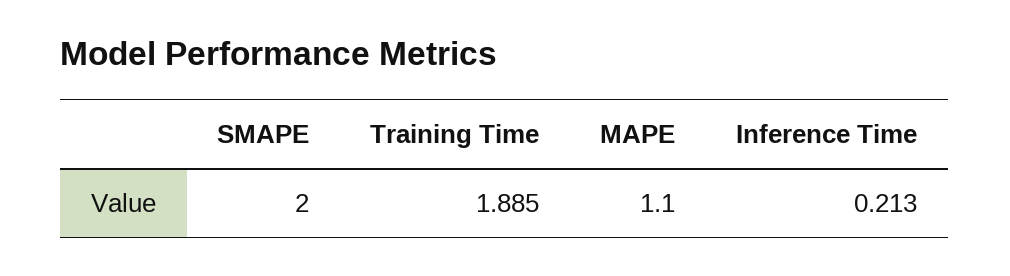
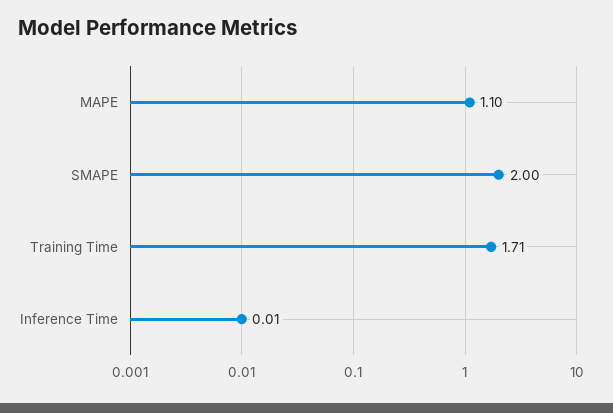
Training Time: 1.885 -> 1.71
Inference Time: 0.213 -> 0.01

